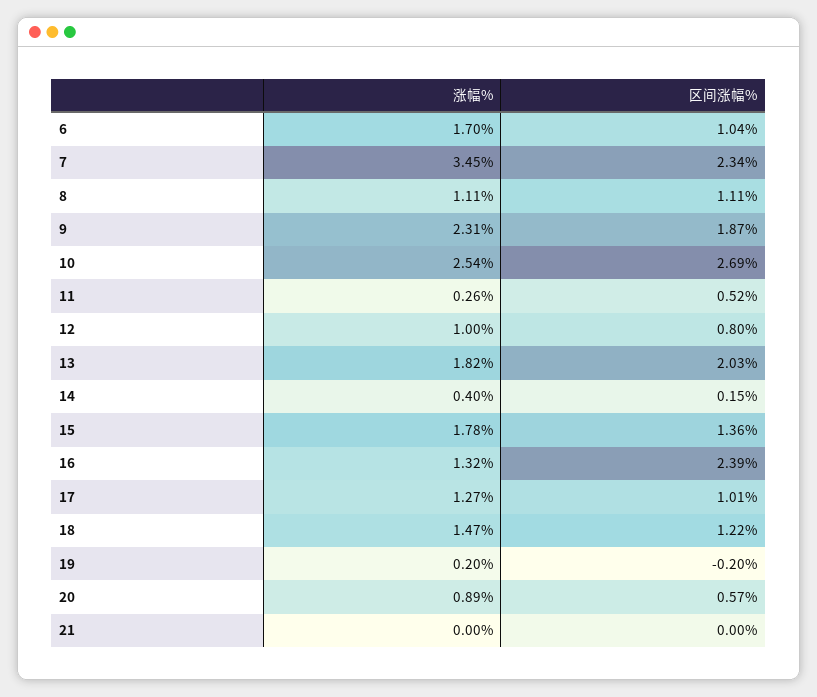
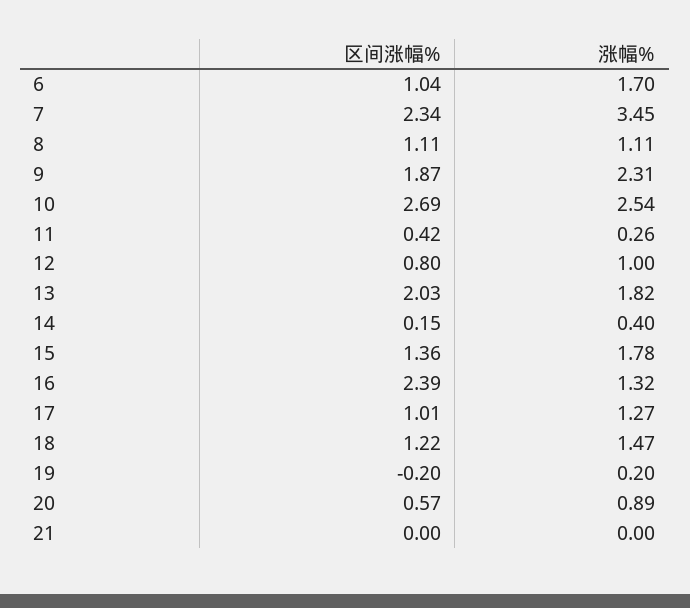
区间涨幅%, 11: 0.52 -> 0.42

